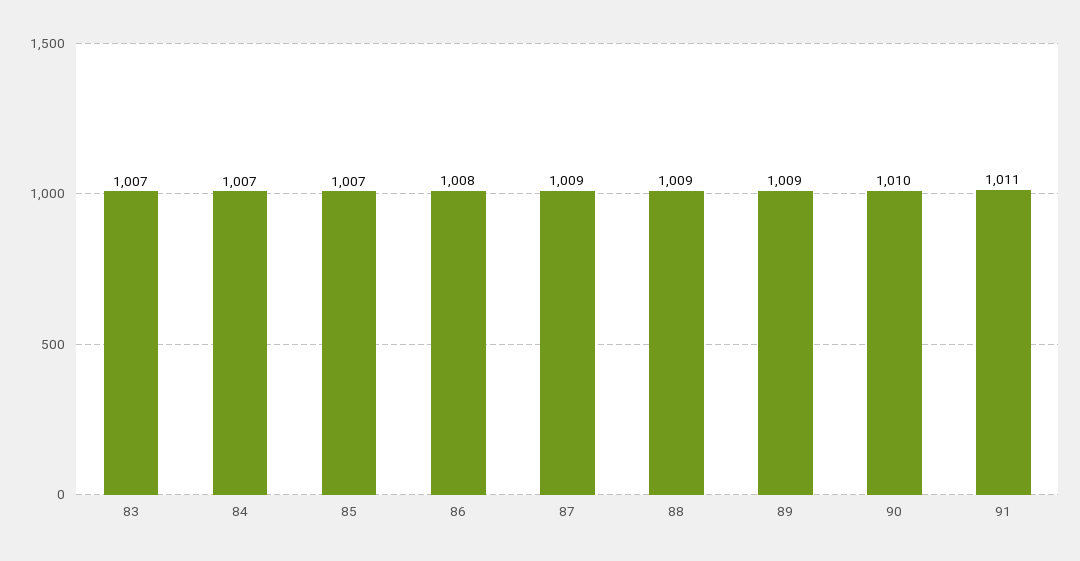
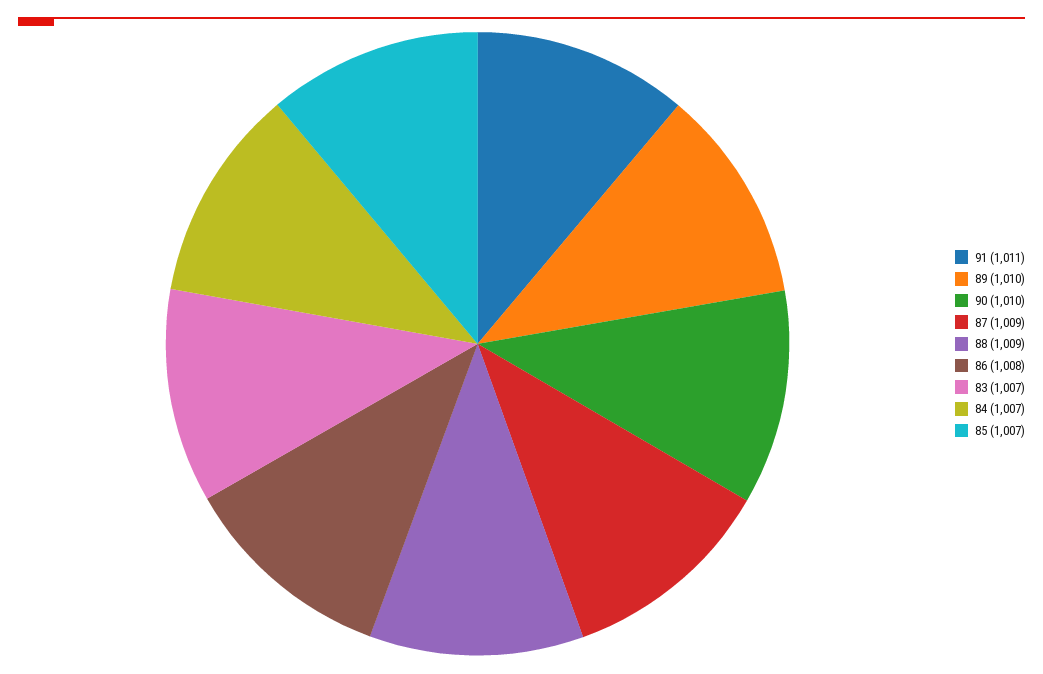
89: 1009 -> 1010

